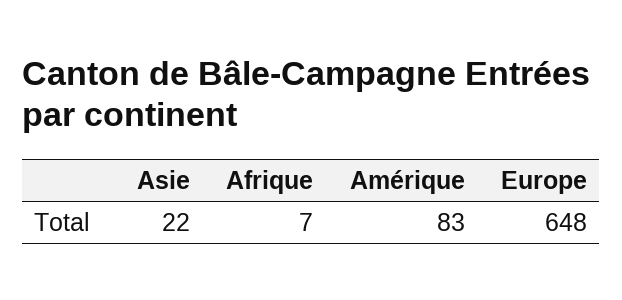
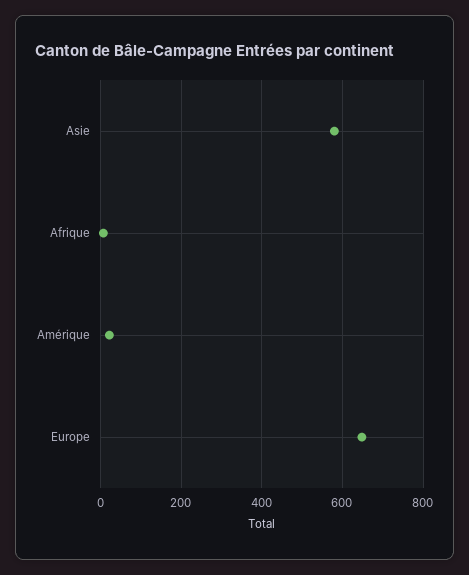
Asie: 22 -> 580
Amérique: 83 -> 20

